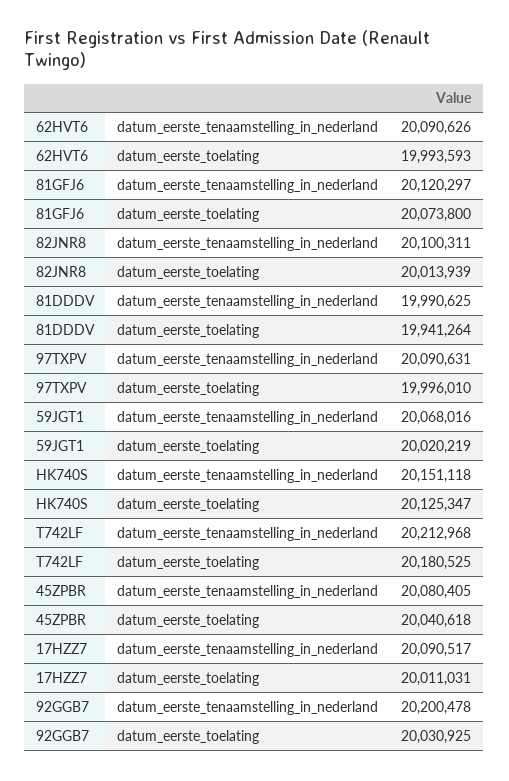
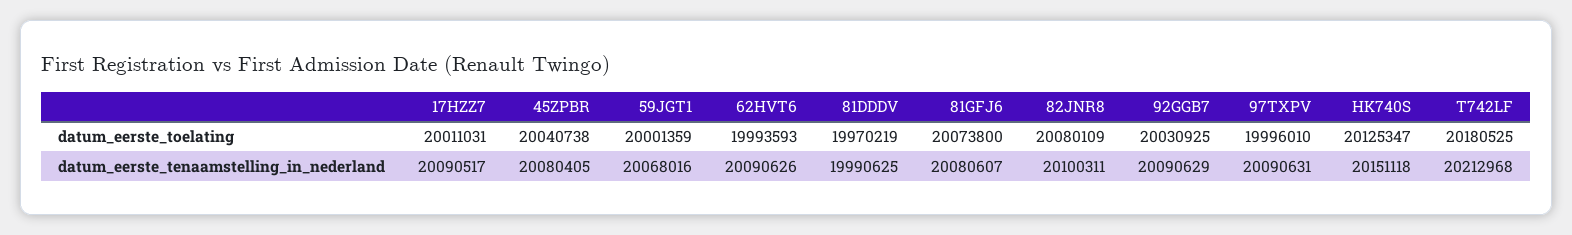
81GFJ6, datum_eerste_tenaamstelling_in_nederland: 20120297 -> 20080607
82JNR8, datum_eerste_toelating: 20013939 -> 20080109
81DDDV, datum_eerste_toelating: 19941264 -> 19970219
59JGT1, datum_eerste_toelating: 20020219 -> 20001359
45ZPBR, datum_eerste_toelating: 20040618 -> 20040738
92GGB7, datum_eerste_tenaamstelling_in_nederland: 20200478 -> 20090629

